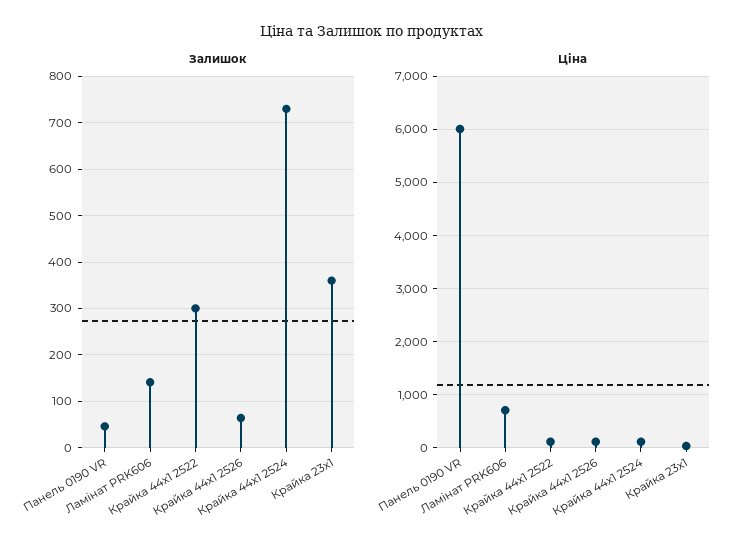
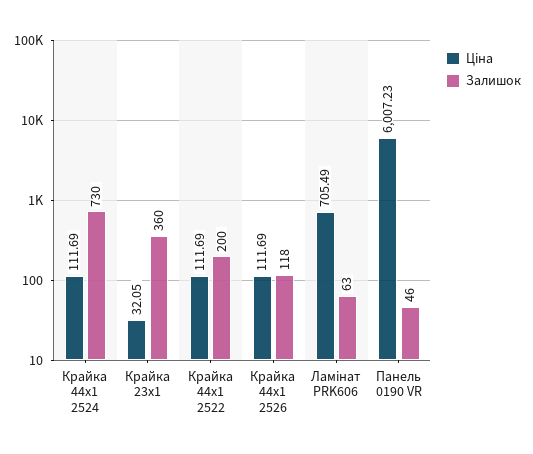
Залишок, Ламінат PRK606: 140 -> 63
Залишок, Крайка 44x1 2522: 300 -> 200
Залишок, Крайка 44x1 2526: 60 -> 118

